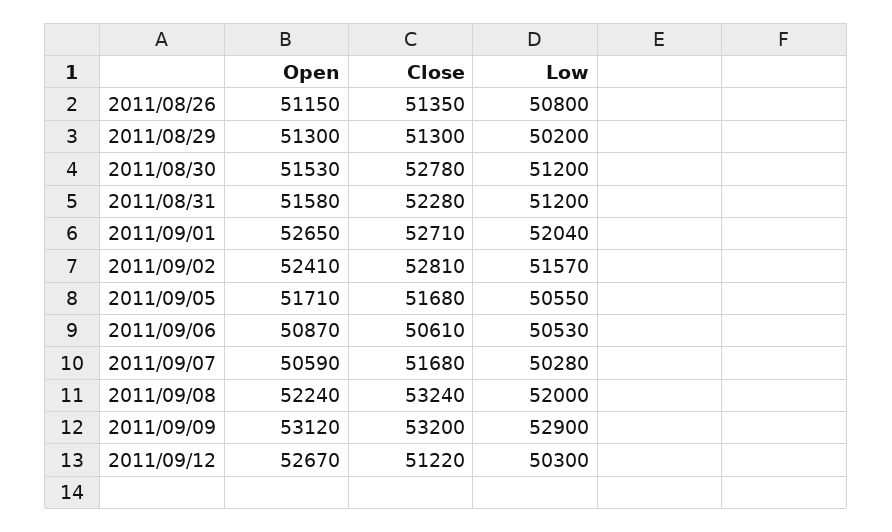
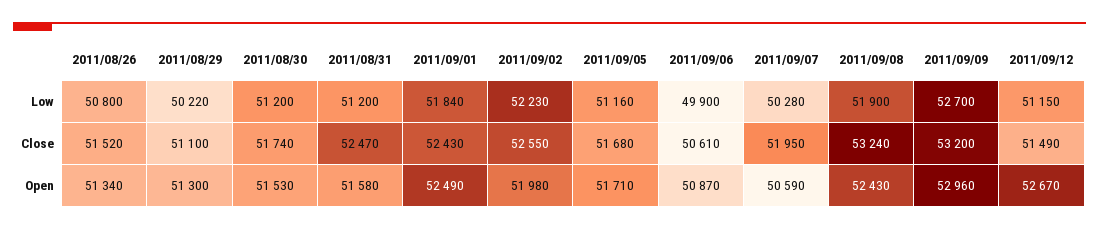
Open, 2011/08/26: 51150 -> 51340
Close, 2011/08/26: 51350 -> 51520
Close, 2011/08/29: 51300 -> 51100
Low, 2011/08/29: 50200 -> 50220
Close, 2011/08/30: 52780 -> 51740
Close, 2011/08/31: 52280 -> 52470
Open, 2011/09/01: 52650 -> 52490
Close, 2011/09/01: 52710 -> 52430
Low, 2011/09/01: 52040 -> 51840
Open, 2011/09/02: 52410 -> 51980
Close, 2011/09/02: 52810 -> 52550
Low, 2011/09/02: 51570 -> 52230
Low, 2011/09/05: 50550 -> 51160
Low, 2011/09/06: 50530 -> 49900
Close, 2011/09/07: 51680 -> 51950
Open, 2011/09/08: 52240 -> 52430
Low, 2011/09/08: 52000 -> 51900
Open, 2011/09/09: 53120 -> 52960
Low, 2011/09/09: 52900 -> 52700
Close, 2011/09/12: 51220 -> 51490
Low, 2011/09/12: 50300 -> 51150

